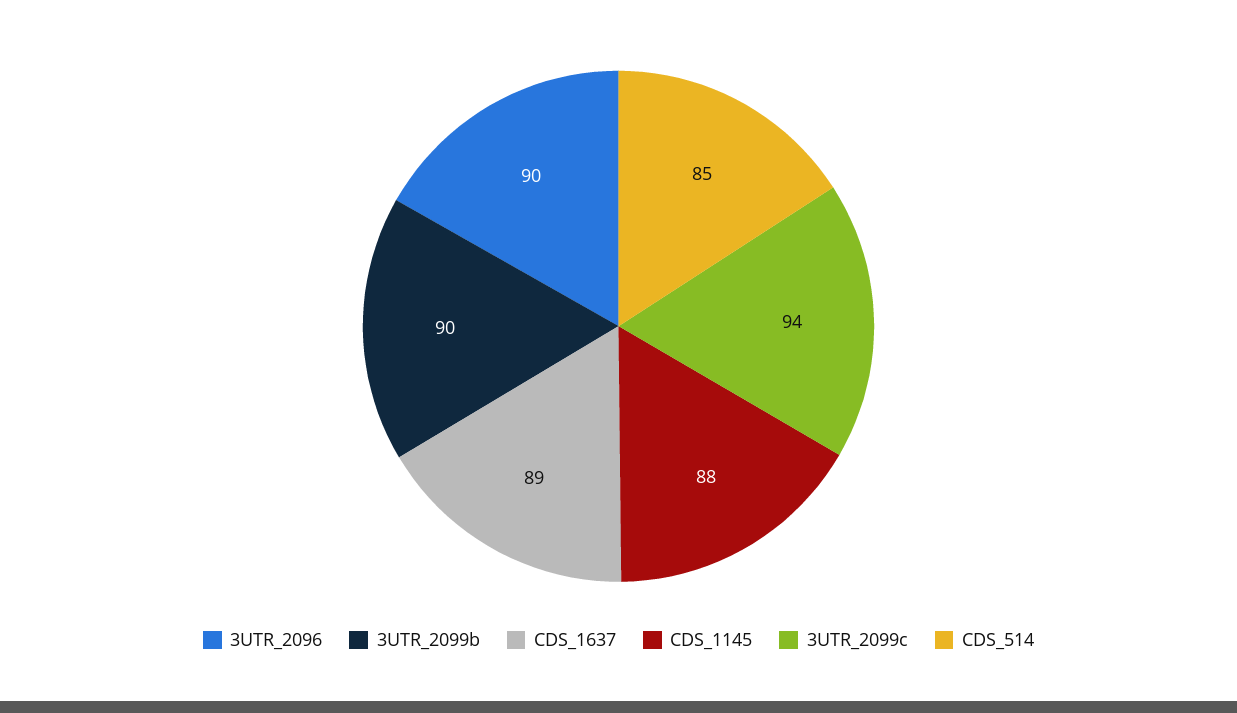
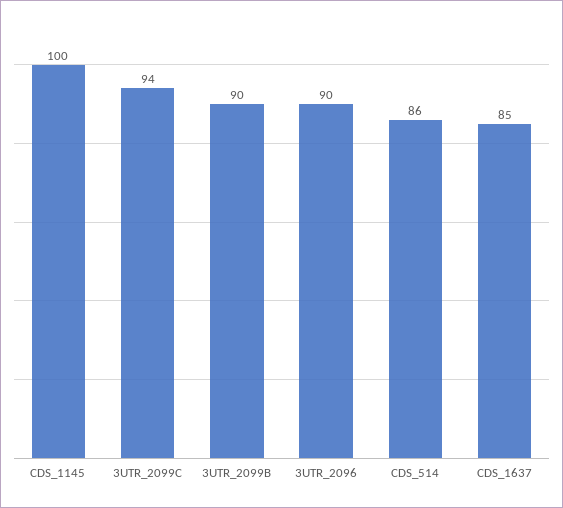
CDS_1637: 89 -> 85
CDS_1145: 88 -> 100
CDS_514: 85 -> 86

